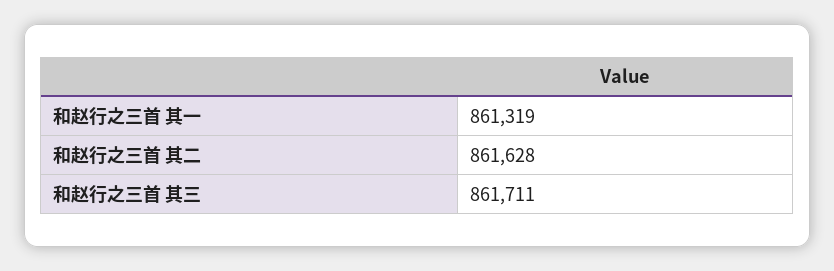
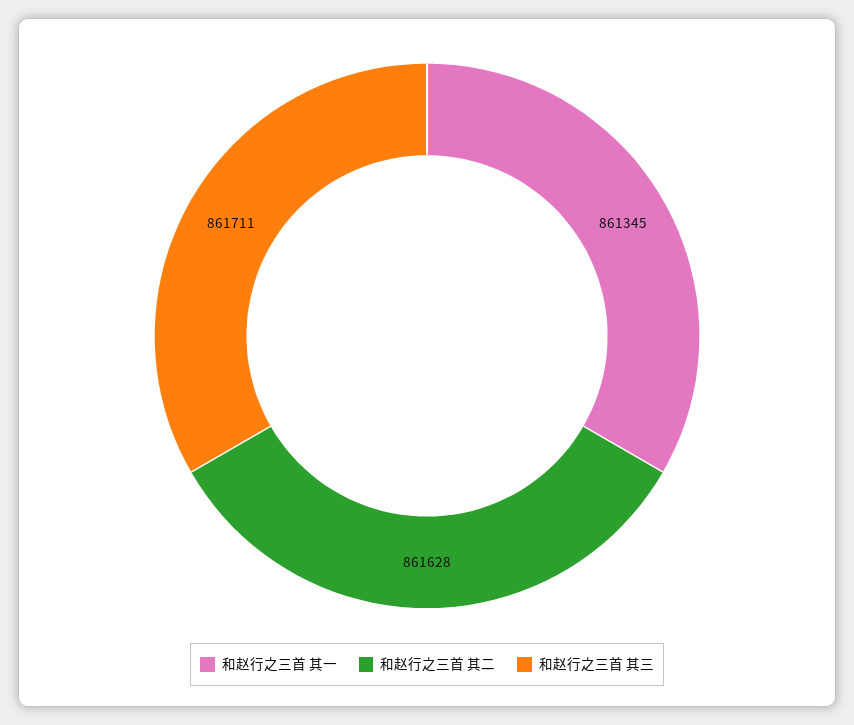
和赵行之三首 其一: 861319 -> 861345

